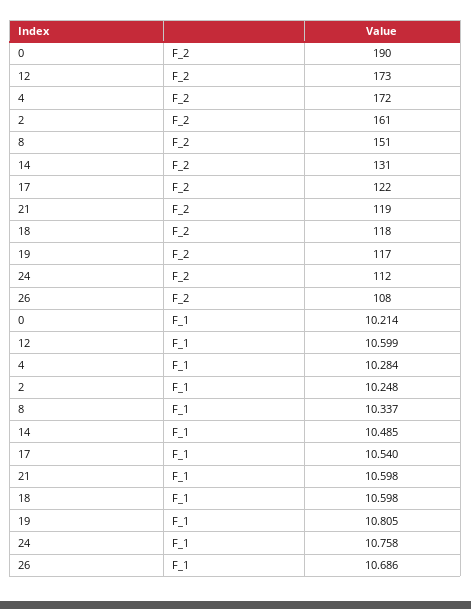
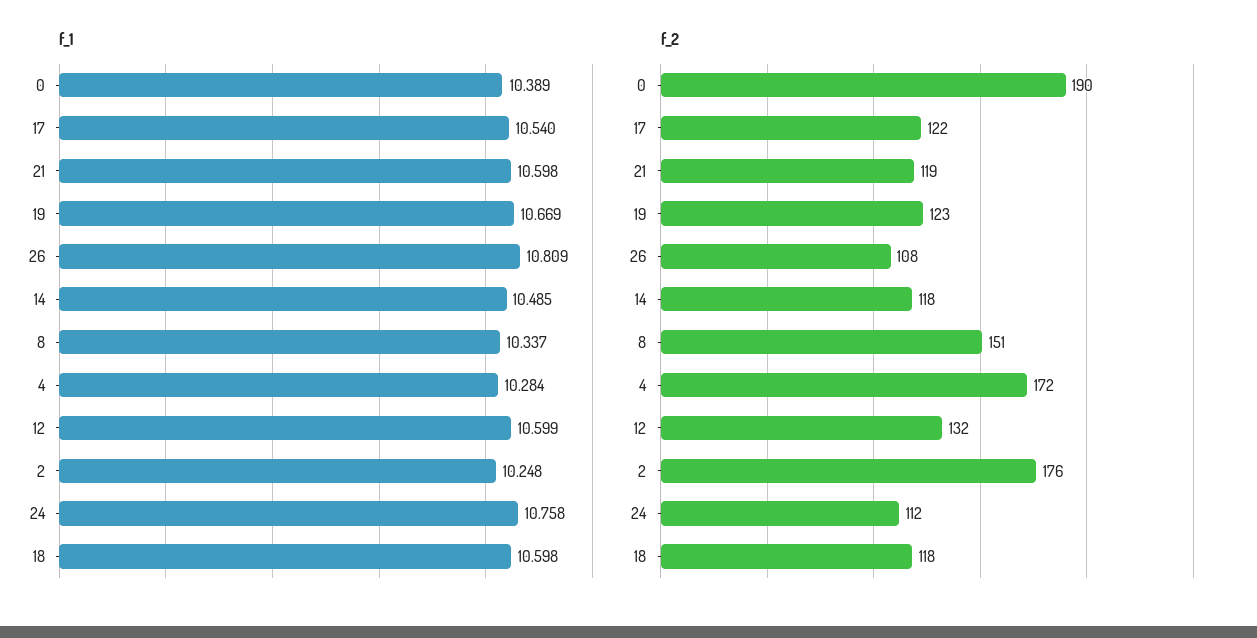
F_2, 12: 173 -> 132
F_2, 2: 161 -> 176
F_2, 14: 131 -> 118
F_2, 19: 117 -> 123
F_1, 0: 10.214 -> 10.389
F_1, 19: 10.805 -> 10.669
F_1, 26: 10.686 -> 10.809

